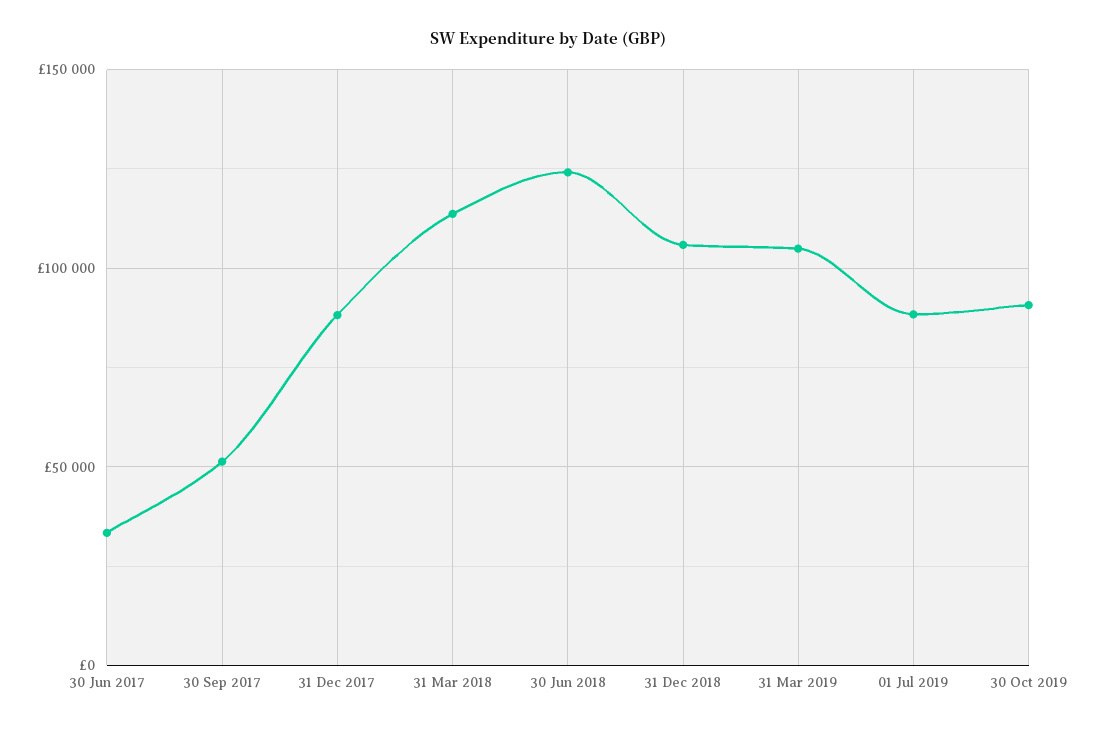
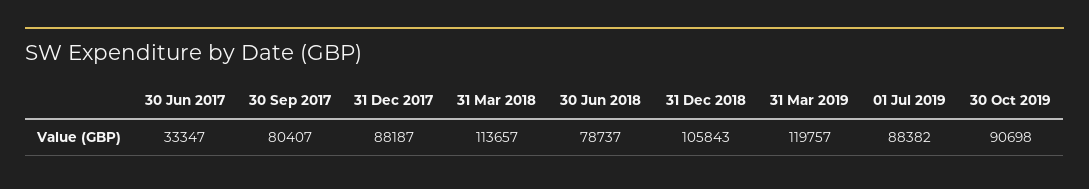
30 Sep 2017: 50000 -> 80407
30 Jun 2018: 125000 -> 78737
31 Mar 2019: 105000 -> 119757

